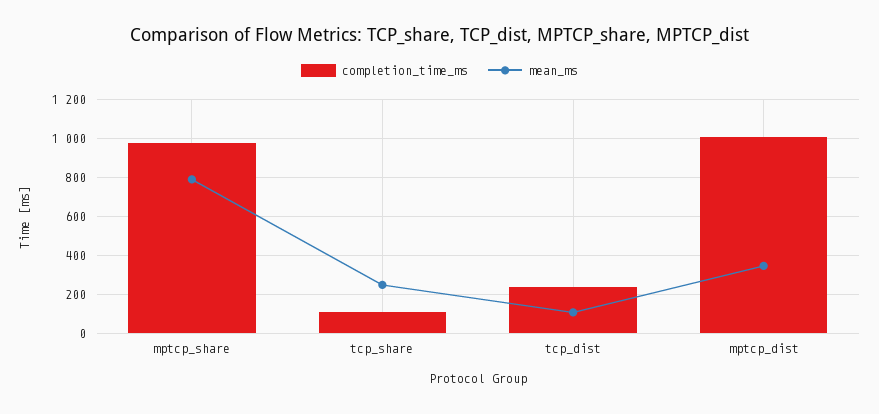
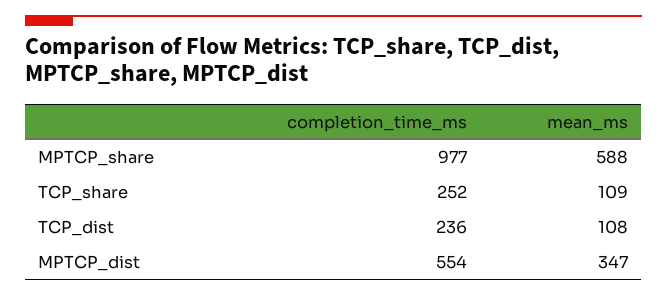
mean_ms, mptcp_share: 800 -> 588
completion_time_ms, tcp_share: 100 -> 252
mean_ms, tcp_share: 250 -> 109
completion_time_ms, mptcp_dist: 1000 -> 554

